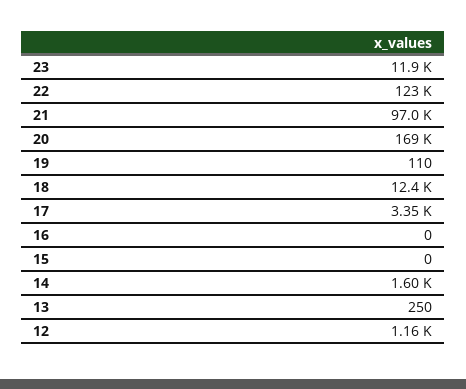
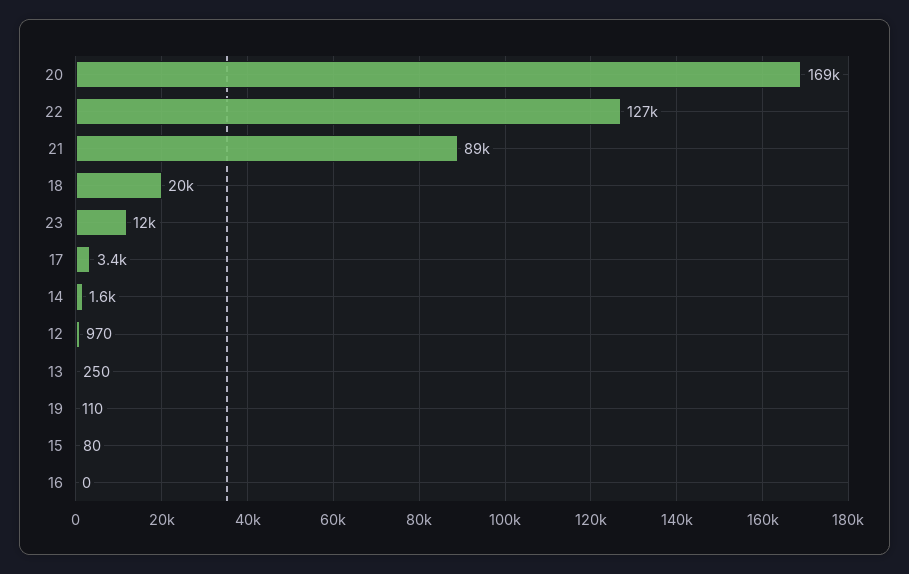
22: 123000 -> 127000
21: 97000 -> 89000
18: 12400 -> 20000
15: 0 -> 80
12: 1160 -> 970

